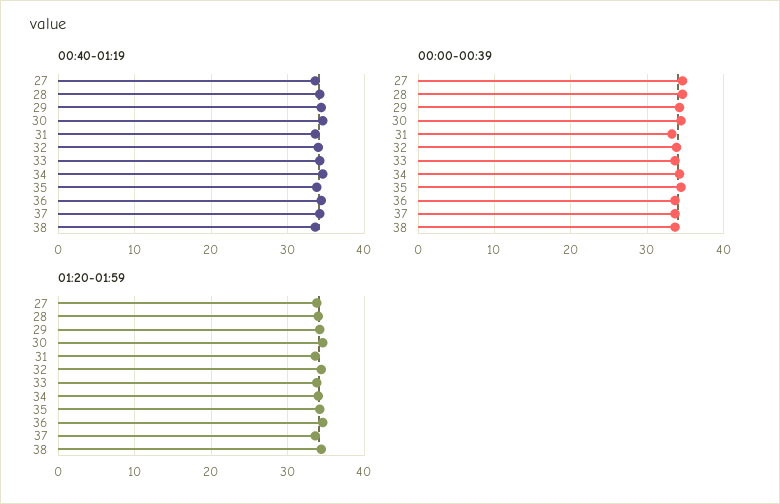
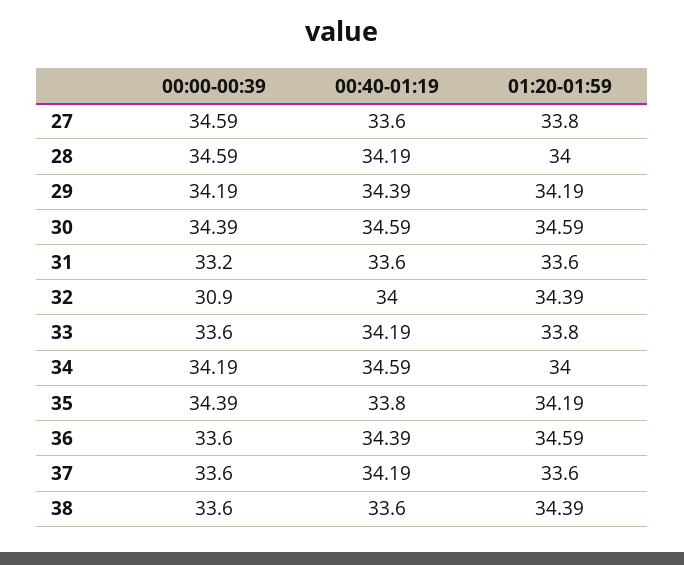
00:00-00:39, 32: 34 -> 30.9

